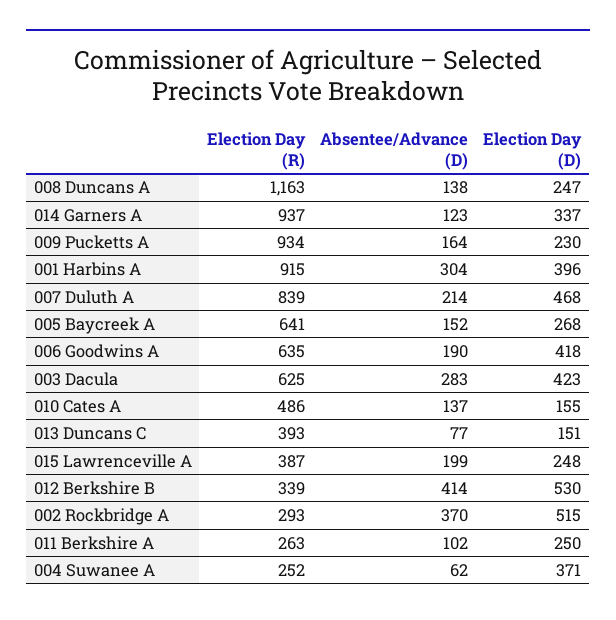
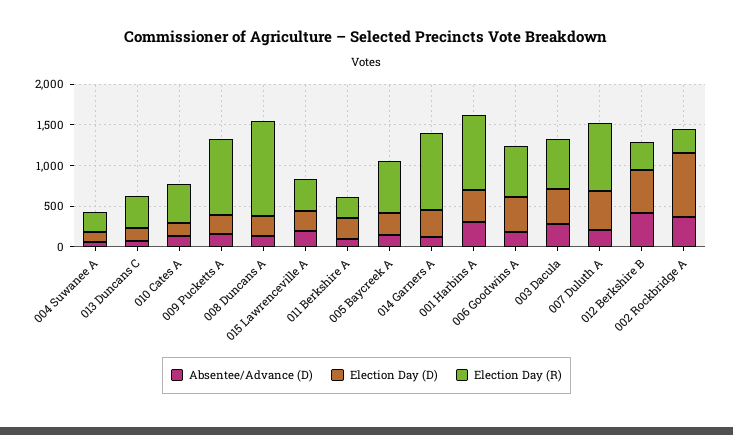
Election Day (D), 002 Rockbridge A: 515 -> 800
Election Day (D), 004 Suwanee A: 371 -> 100

